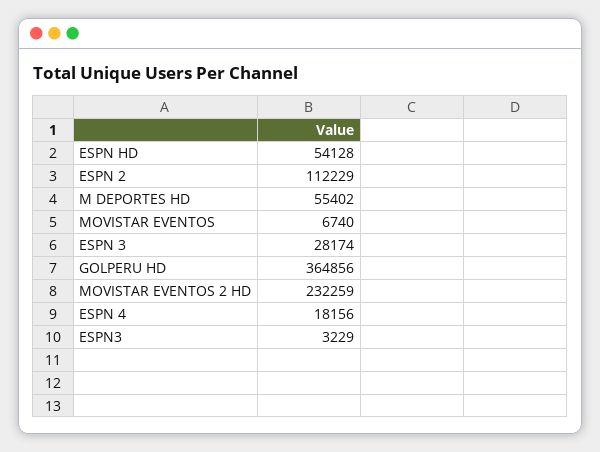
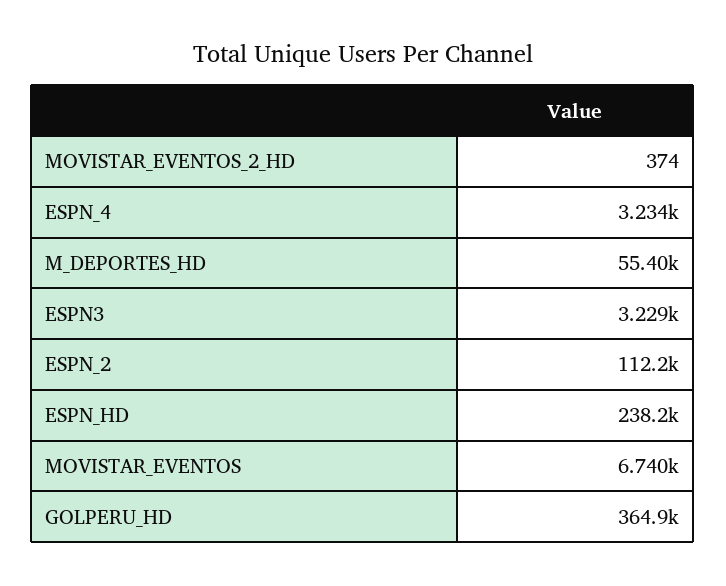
ESPN HD: 54128 -> 238200
ESPN 3: 28174 -> none
MOVISTAR EVENTOS 2 HD: 232259 -> 374
ESPN 4: 18156 -> 3234

